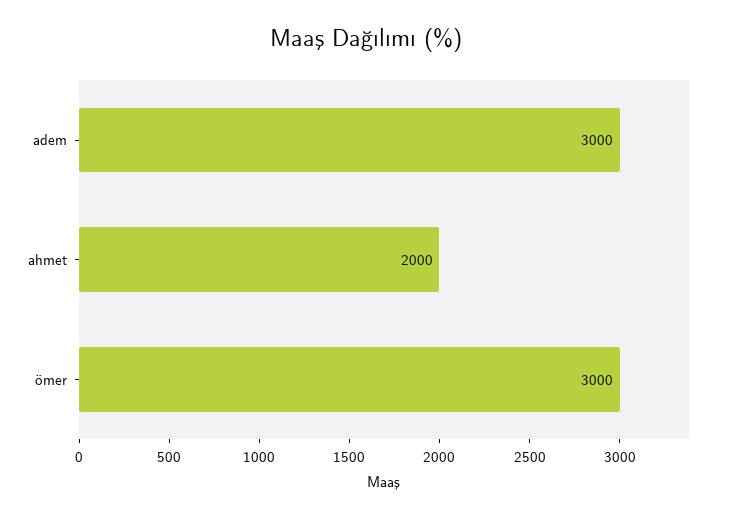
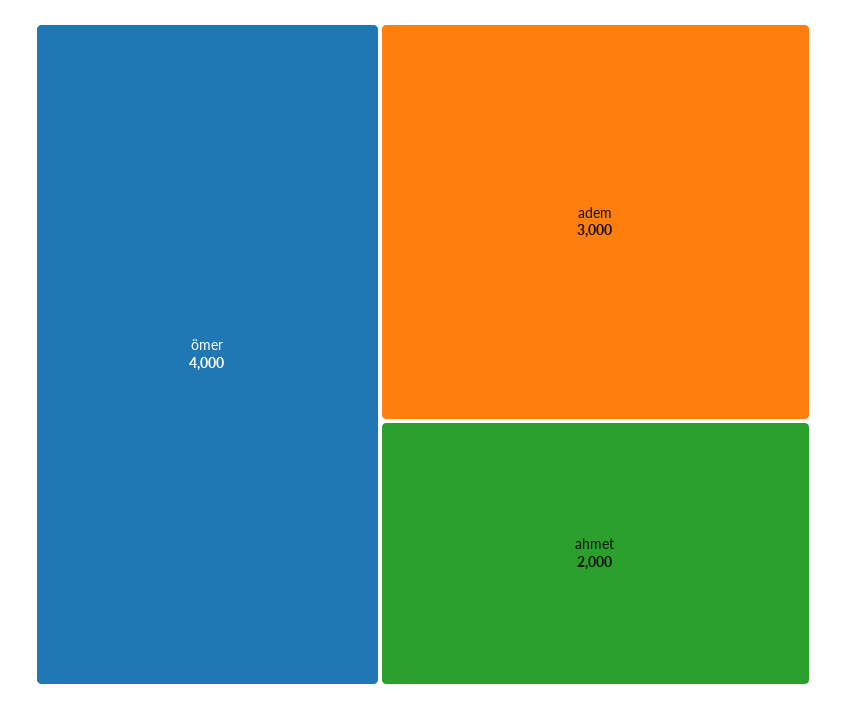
ömer: 3000 -> 4000

